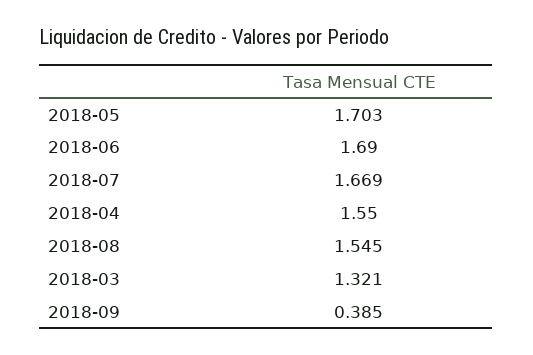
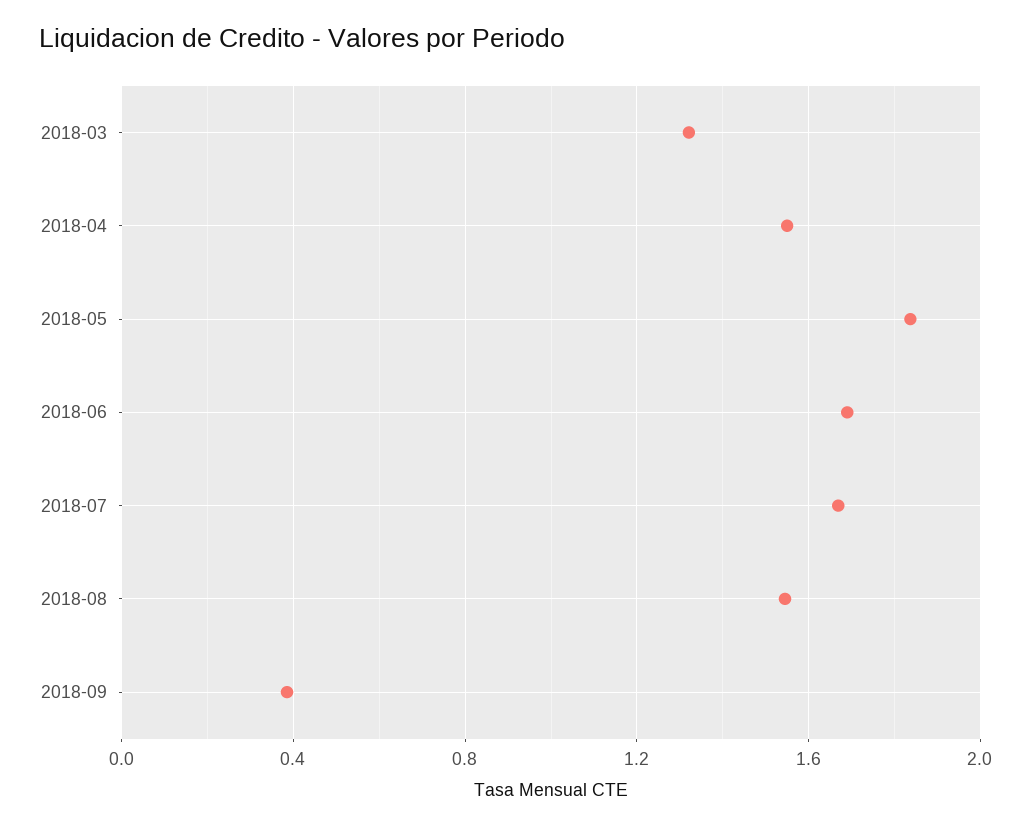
2018-05: 1.703 -> 1.85

